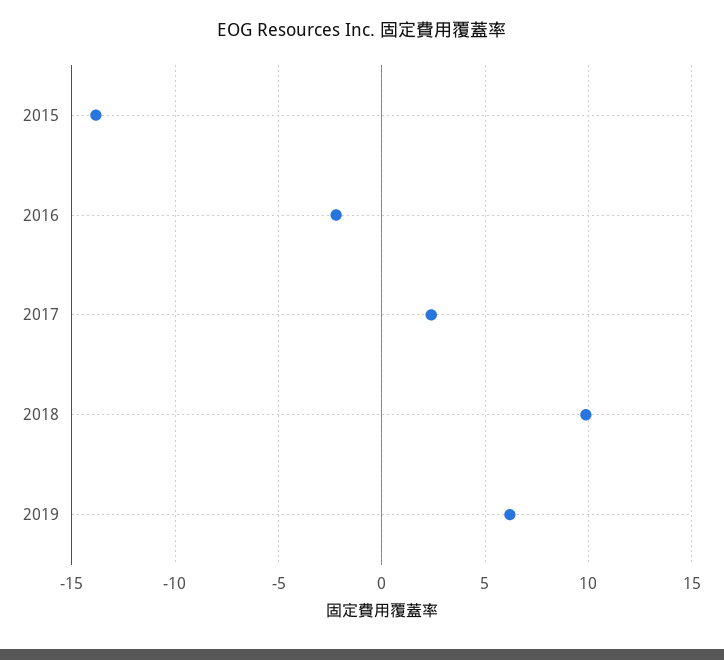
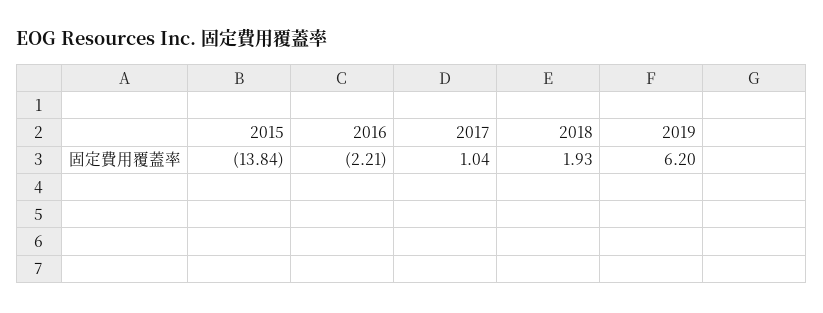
2017: 2.5 -> 1.04
2018: 10 -> 1.93

